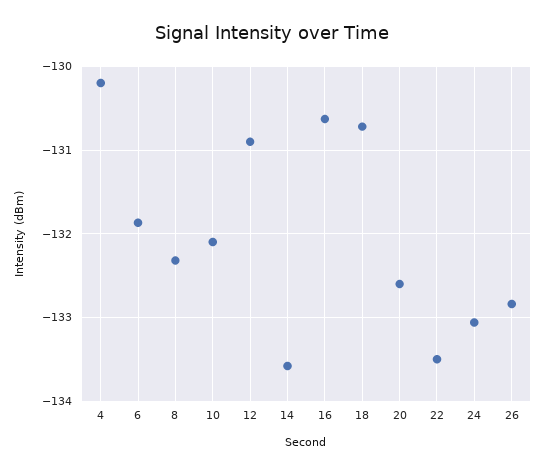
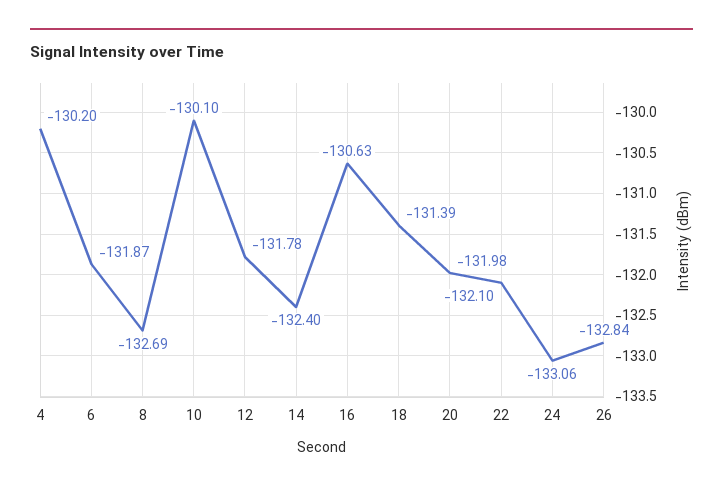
8: -132.3 -> -132.69
10: -132.1 -> -130.1
12: -130.9 -> -131.78
14: -133.6 -> -132.4
18: -130.7 -> -131.39
20: -132.6 -> -131.98
22: -133.5 -> -132.1

